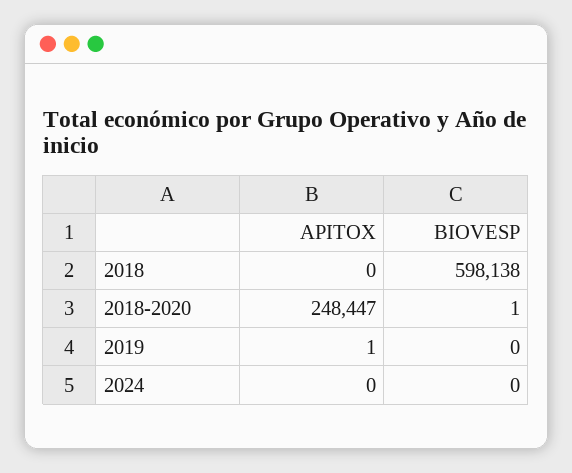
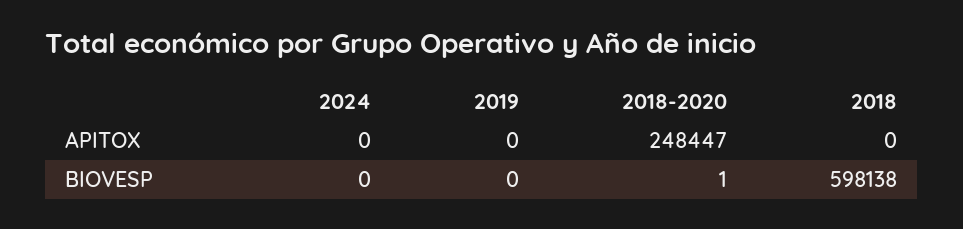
APITOX, 2019: 1 -> 0

